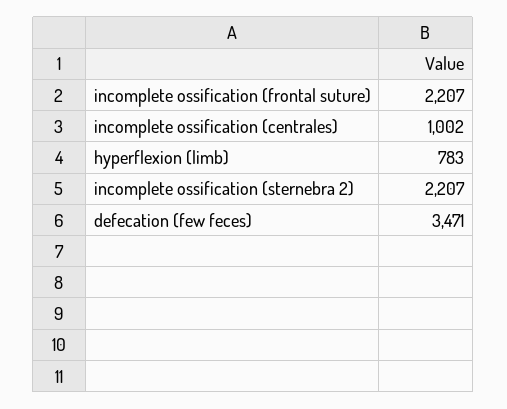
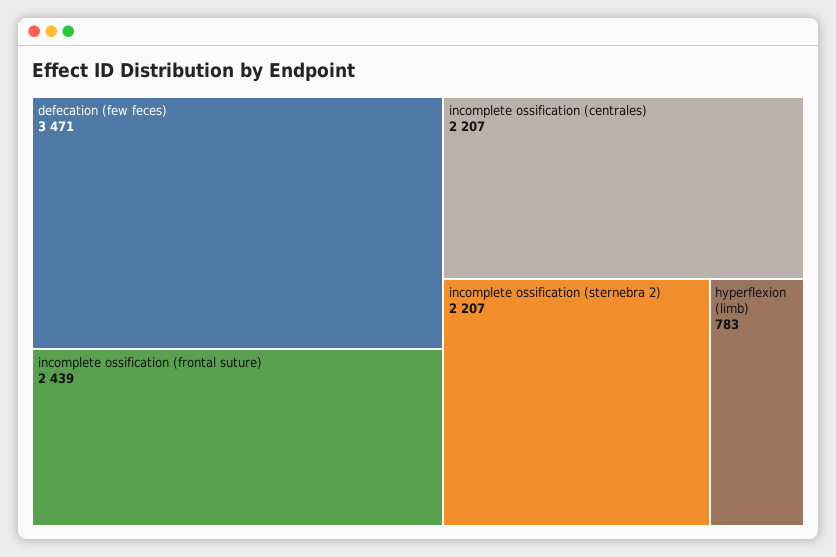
incomplete ossification (frontal suture): 2207 -> 2439
incomplete ossification (centrales): 1002 -> 2207

